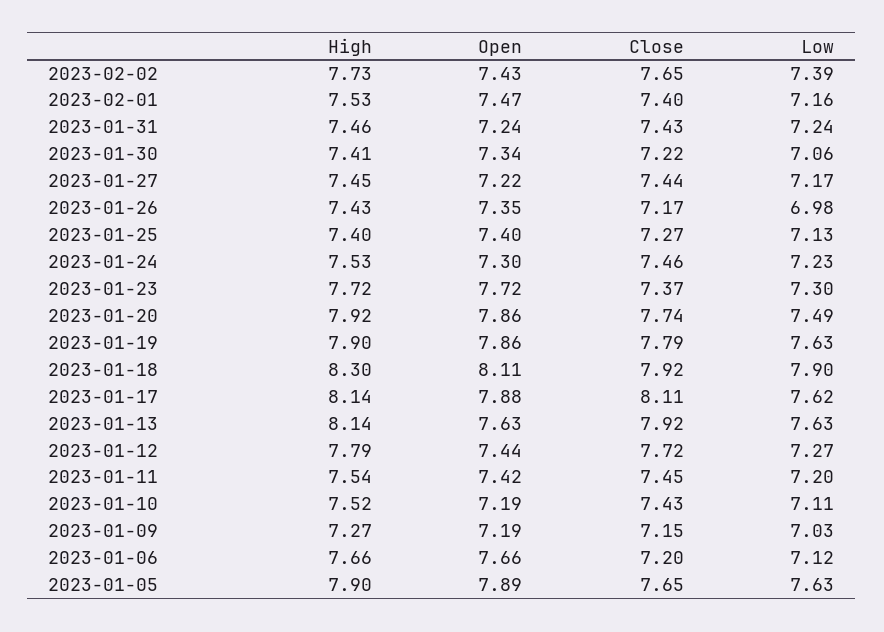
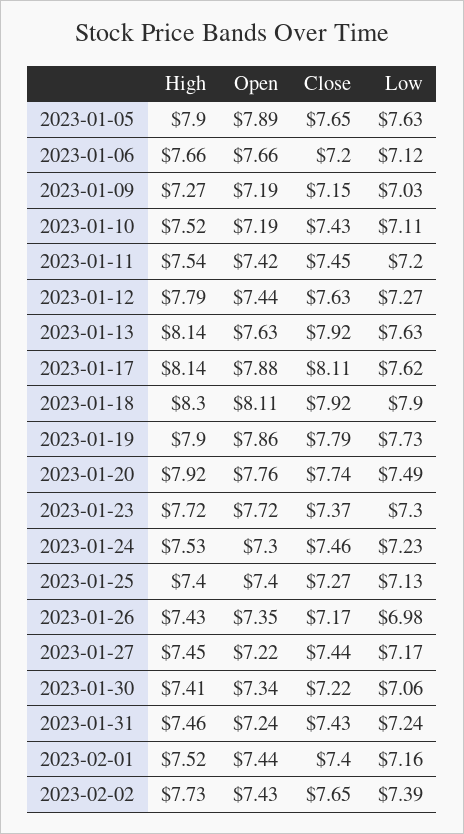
High, 2023-02-01: 7.53 -> 7.52
Open, 2023-02-01: 7.47 -> 7.44
Open, 2023-01-20: 7.86 -> 7.76
Low, 2023-01-19: 7.63 -> 7.73
Close, 2023-01-12: 7.72 -> 7.63

